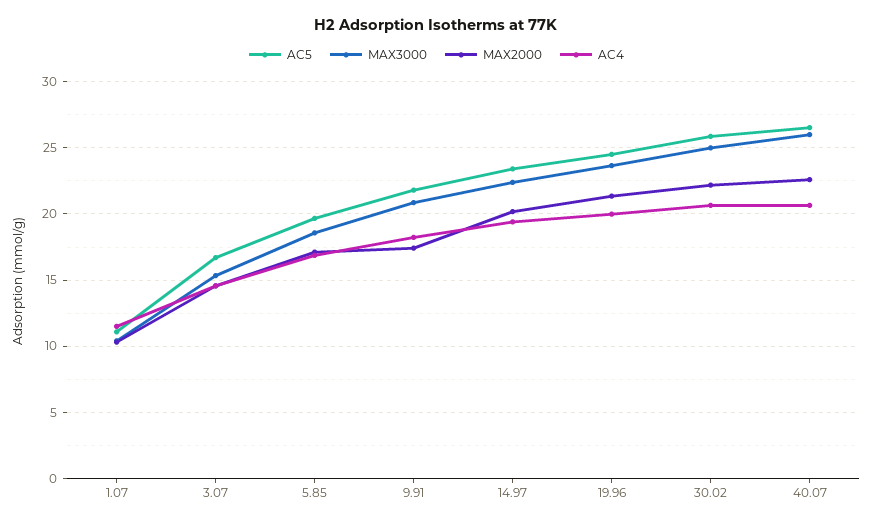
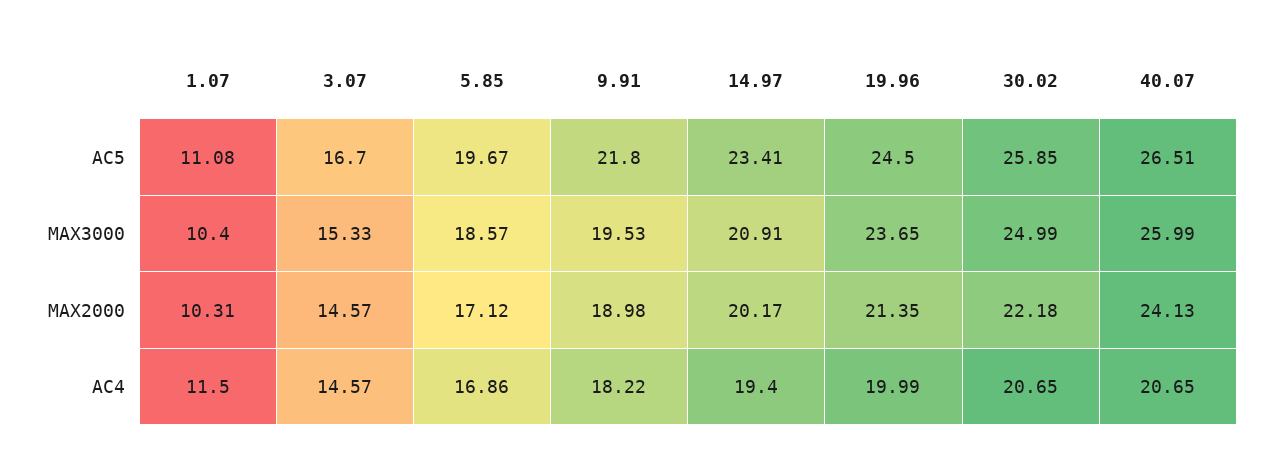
MAX3000, 9.91: 21 -> 19.53
MAX2000, 9.91: 17.5 -> 18.98
MAX3000, 14.97: 22.5 -> 20.91
MAX2000, 40.07: 22.5 -> 24.13

